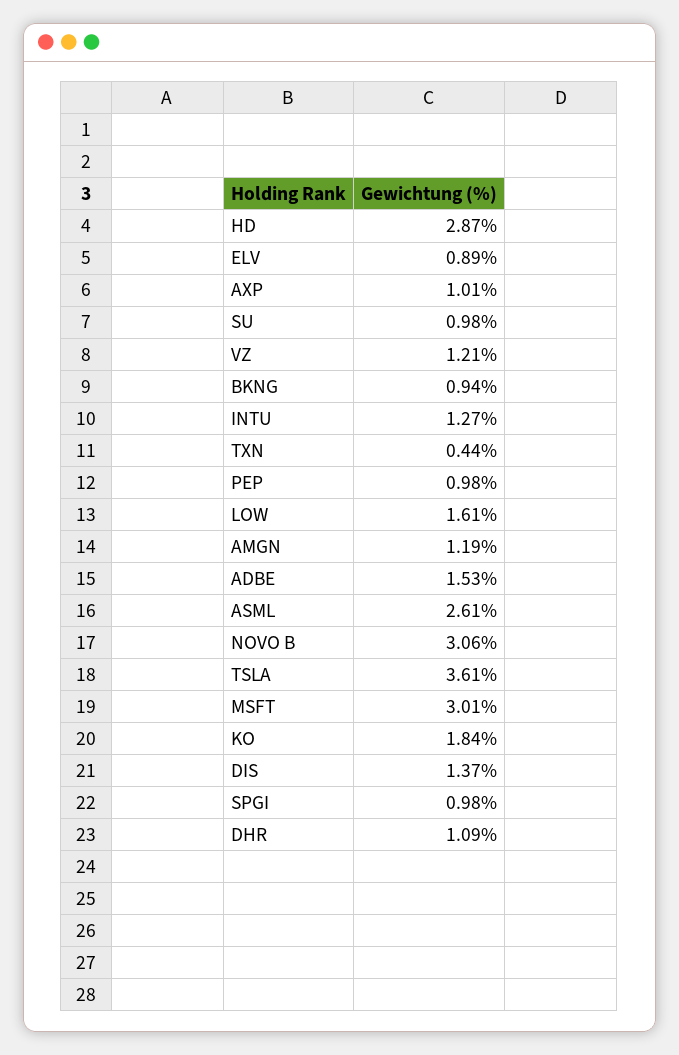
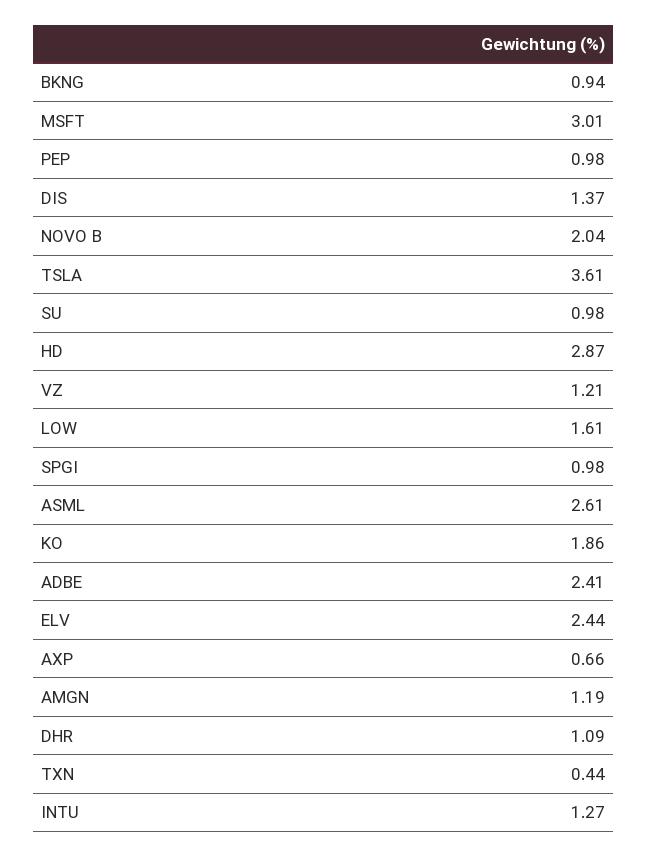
ELV: 0.89 -> 2.44
AXP: 1.01 -> 0.66
ADBE: 1.53 -> 2.41
NOVO B: 3.06 -> 2.04
KO: 1.84 -> 1.86

